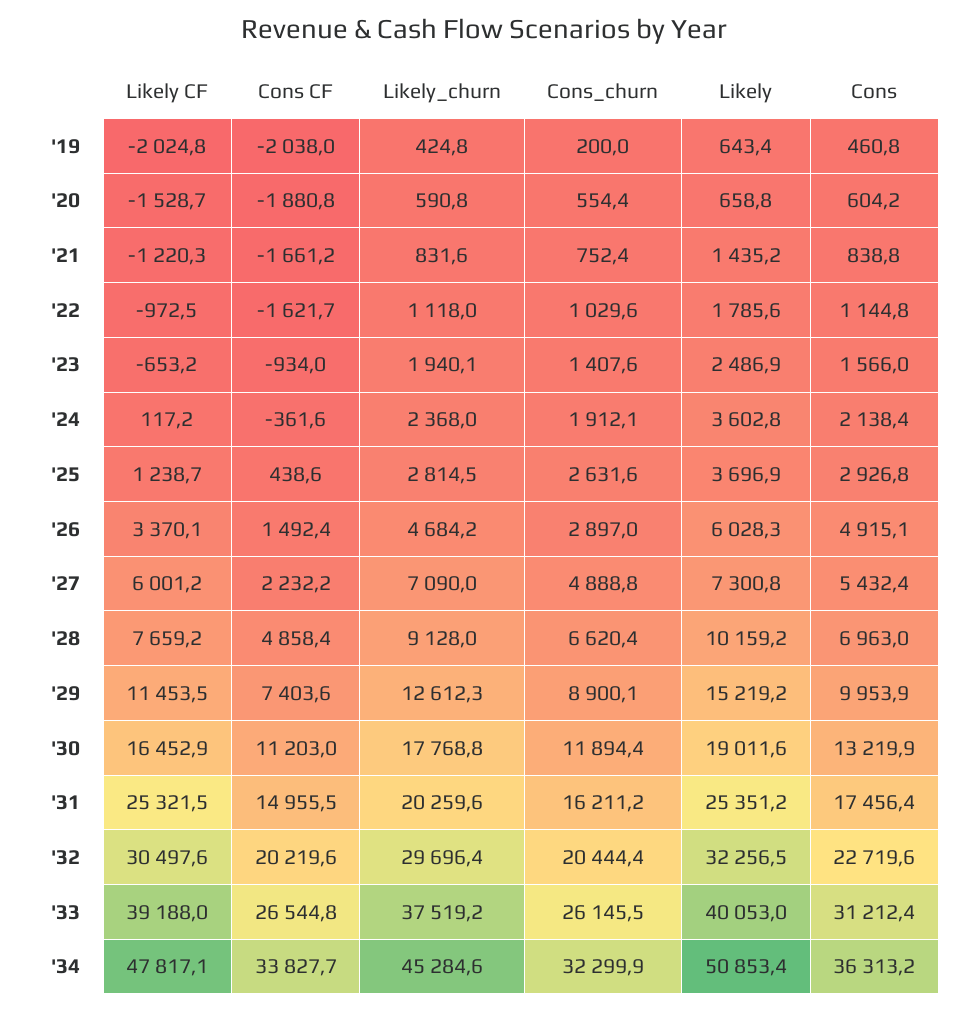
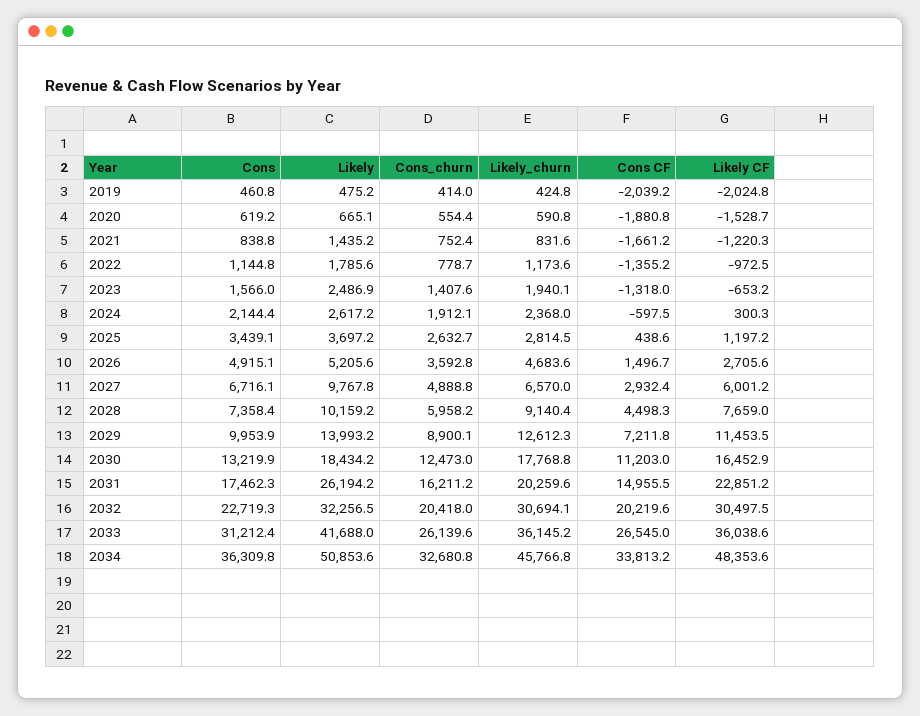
Cons CF, '19: -2038 -> -2039.2
Cons_churn, '19: 200 -> 414
Likely, '19: 643.4 -> 475.2
Likely, '20: 658.8 -> 665.1
Cons, '20: 604.2 -> 619.2
Cons CF, '22: -1621.7 -> -1355.2
Likely_churn, '22: 1118 -> 1173.6
Cons_churn, '22: 1029.6 -> 778.7
Cons CF, '23: -934 -> -1318
Likely CF, '24: 117.2 -> 300.3
Cons CF, '24: -361.6 -> -597.5
Likely, '24: 3602.8 -> 2617.2
Cons, '24: 2138.4 -> 2144.4
Likely CF, '25: 1238.7 -> 1197.2
Cons_churn, '25: 2631.6 -> 2632.7
Likely, '25: 3696.9 -> 3697.2
Cons, '25: 2926.8 -> 3439.1
Likely CF, '26: 3370.1 -> 2705.6
Cons CF, '26: 1492.4 -> 1496.7
Likely_churn, '26: 4684.2 -> 4683.6
Cons_churn, '26: 2897 -> 3592.8
Likely, '26: 6028.3 -> 5205.6
Cons CF, '27: 2232.2 -> 2932.4
Likely_churn, '27: 7090 -> 6570
Likely, '27: 7300.8 -> 9767.8
Cons, '27: 5432.4 -> 6716.1
Likely CF, '28: 7659.2 -> 7659
Cons CF, '28: 4858.4 -> 4498.3
Likely_churn, '28: 9128 -> 9140.4
Cons_churn, '28: 6620.4 -> 5958.2
Cons, '28: 6963 -> 7358.4
Cons CF, '29: 7403.6 -> 7211.8
Likely, '29: 15219.2 -> 13993.2
Cons_churn, '30: 11894.4 -> 12473
Likely, '30: 19011.6 -> 18434.2
Likely CF, '31: 25321.5 -> 22851.2
Likely, '31: 25351.2 -> 26194.2
Cons, '31: 17456.4 -> 17462.3
Likely CF, '32: 30497.6 -> 30497.5
Likely_churn, '32: 29696.4 -> 30694.1
Cons_churn, '32: 20444.4 -> 20418
Cons, '32: 22719.6 -> 22719.3
Likely CF, '33: 39188 -> 36038.6
Cons CF, '33: 26544.8 -> 26545
Likely_churn, '33: 37519.2 -> 36145.2
Cons_churn, '33: 26145.5 -> 26139.6
Likely, '33: 40053 -> 41688
Likely CF, '34: 47817.1 -> 48353.6
Cons CF, '34: 33827.7 -> 33813.2
Likely_churn, '34: 45284.6 -> 45766.8
Cons_churn, '34: 32299.9 -> 32680.8
Likely, '34: 50853.4 -> 50853.6
Cons, '34: 36313.2 -> 36309.8

